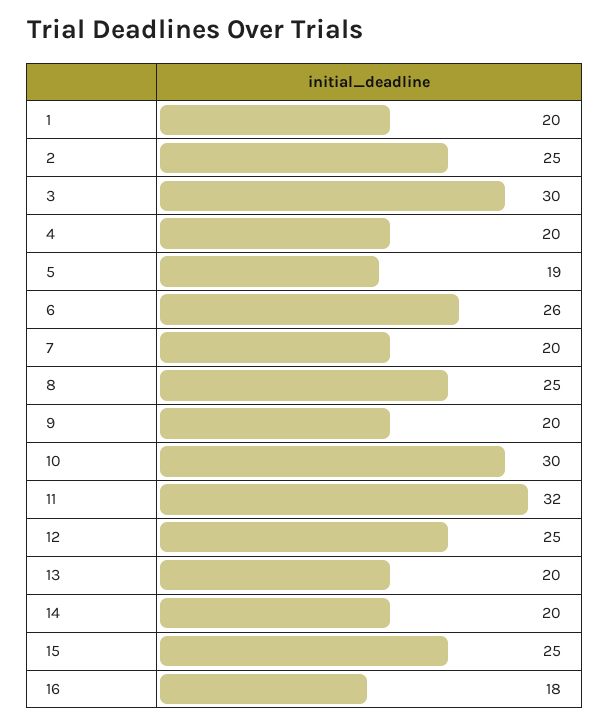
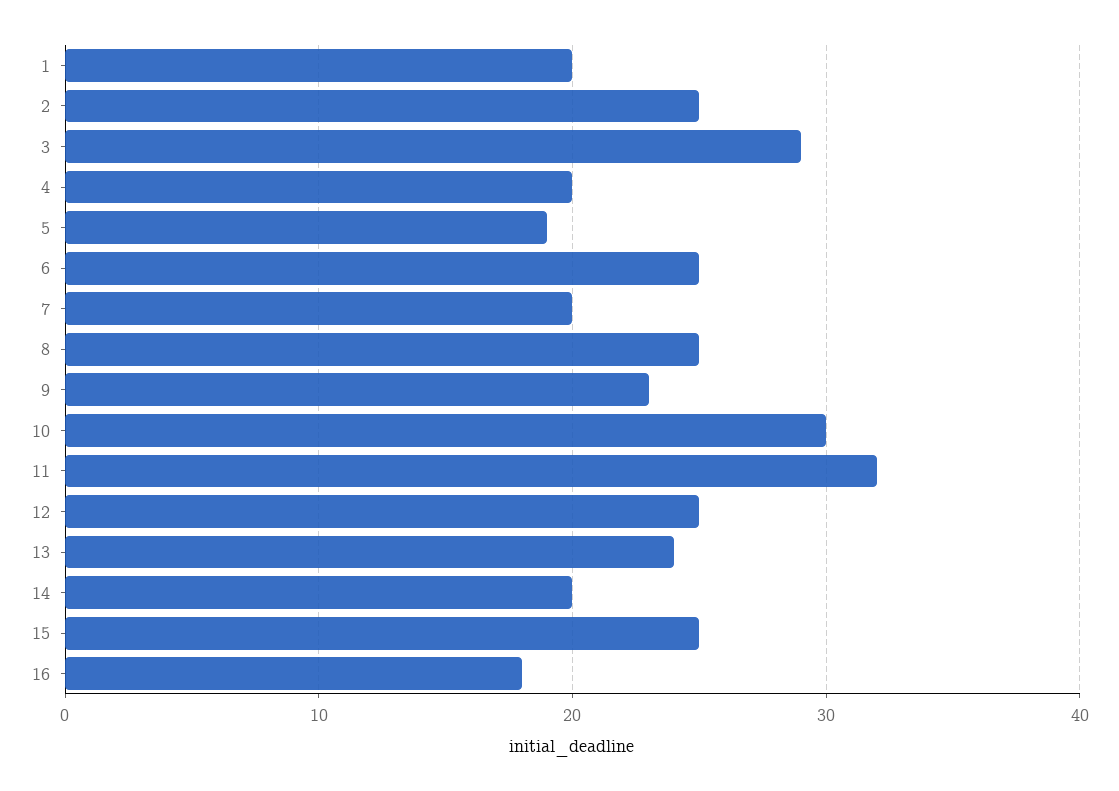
3: 30 -> 29
6: 26 -> 25
9: 20 -> 23
13: 20 -> 24

